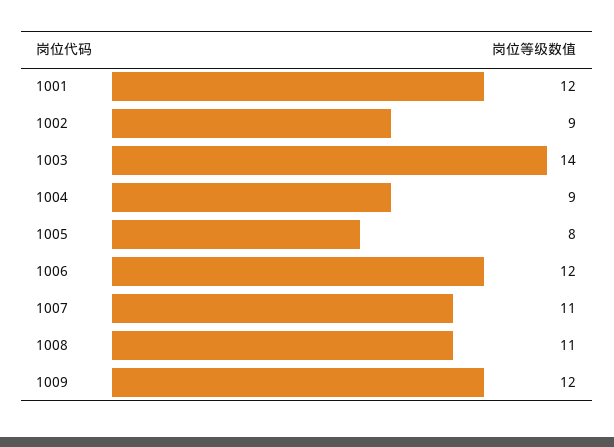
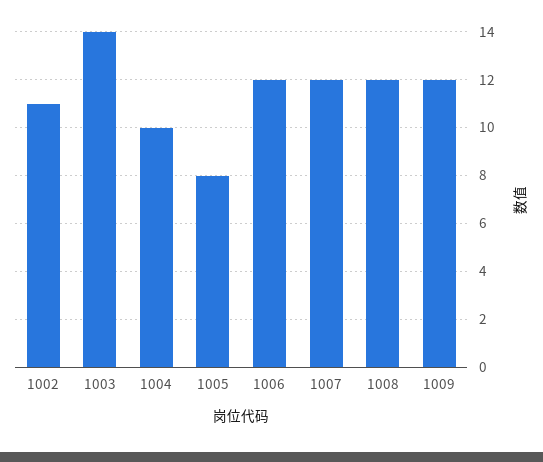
1001: 12 -> none
1002: 9 -> 11
1004: 9 -> 10
1007: 11 -> 12
1008: 11 -> 12

